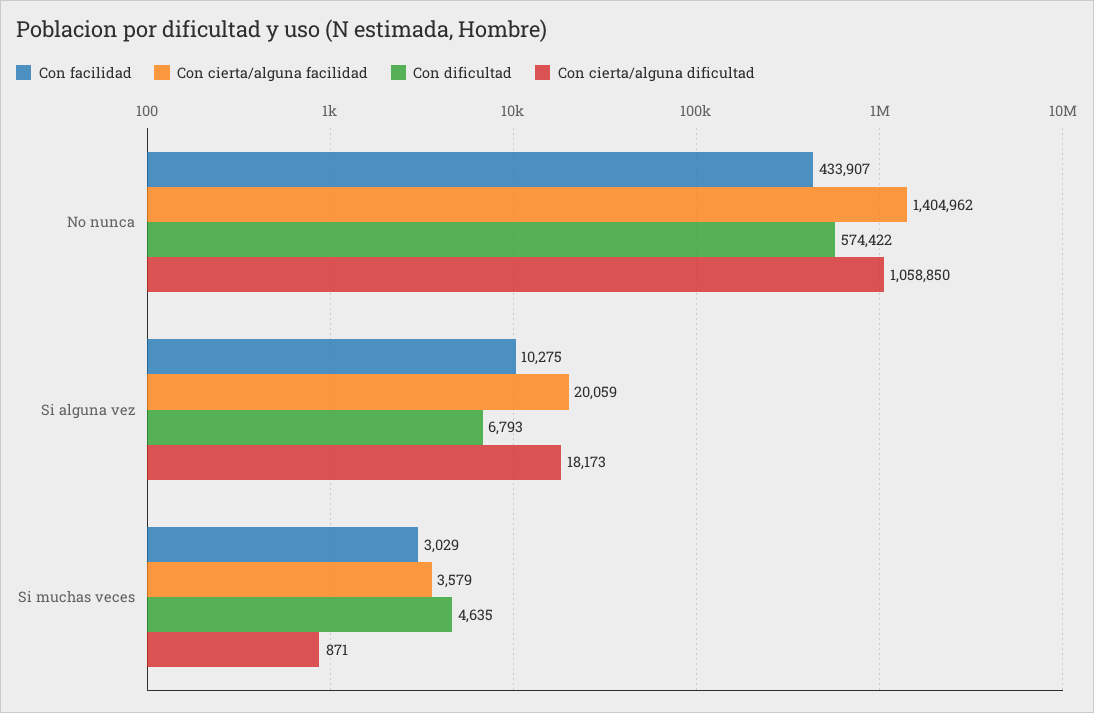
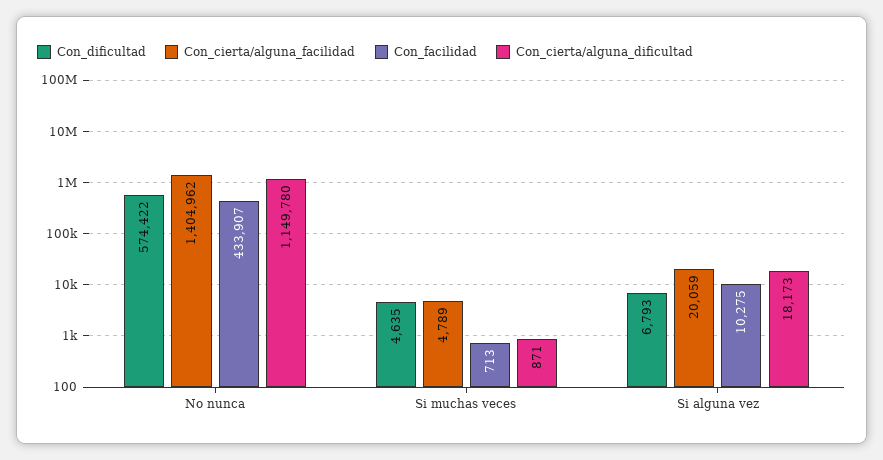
Con cierta/alguna dificultad, No nunca: 1058850 -> 1149780
Con facilidad, Si muchas veces: 3029 -> 713
Con cierta/alguna facilidad, Si muchas veces: 3579 -> 4789

